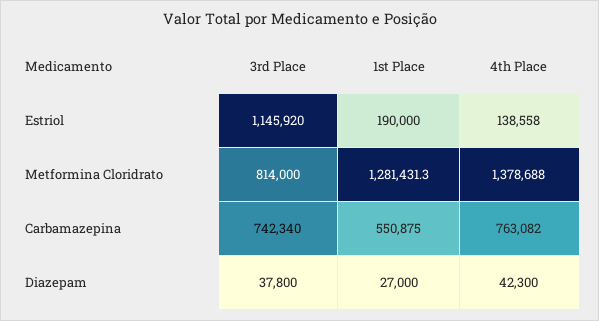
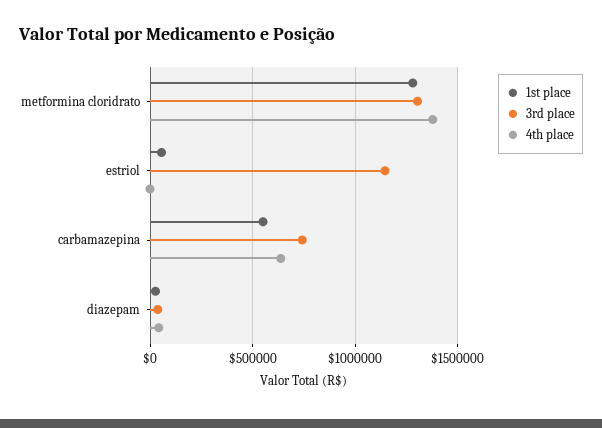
1st Place, Estriol: 190000 -> 50000
4th Place, Estriol: 138558 -> 0
3rd Place, Metformina Cloridrato: 814000 -> 1300000
4th Place, Carbamazepina: 763082 -> 650000

